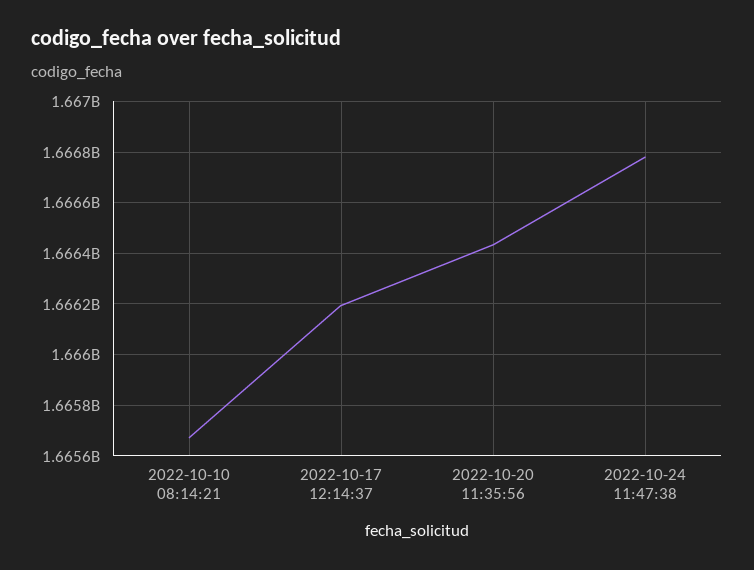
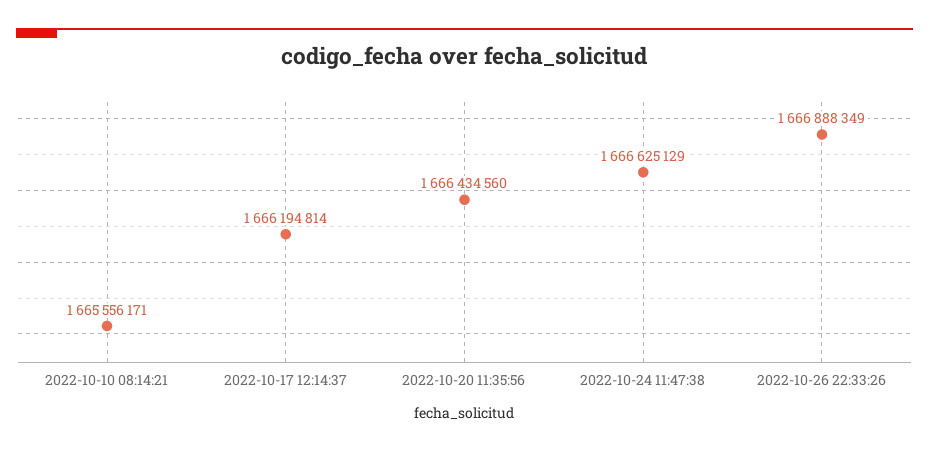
2022-10-10 08:14:21: 1665675000 -> 1665556171
2022-10-24 11:47:38: 1666775000 -> 1666625129
2022-10-26 22:33:26: none -> 1666888349

